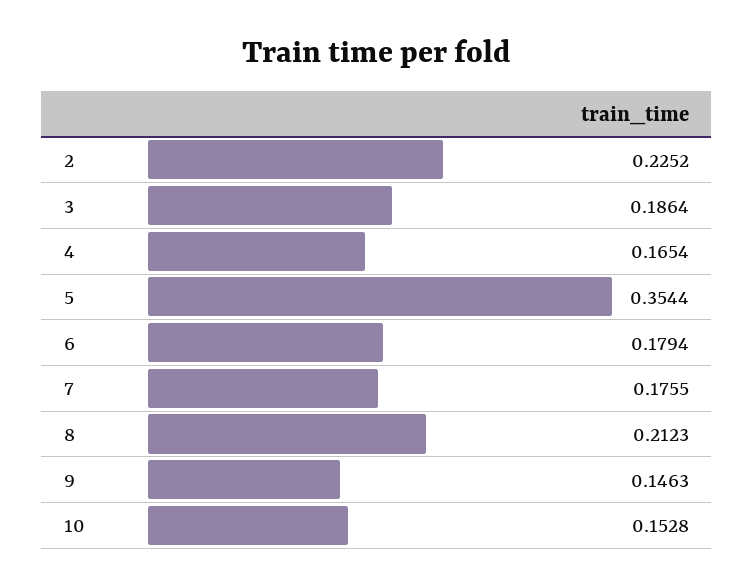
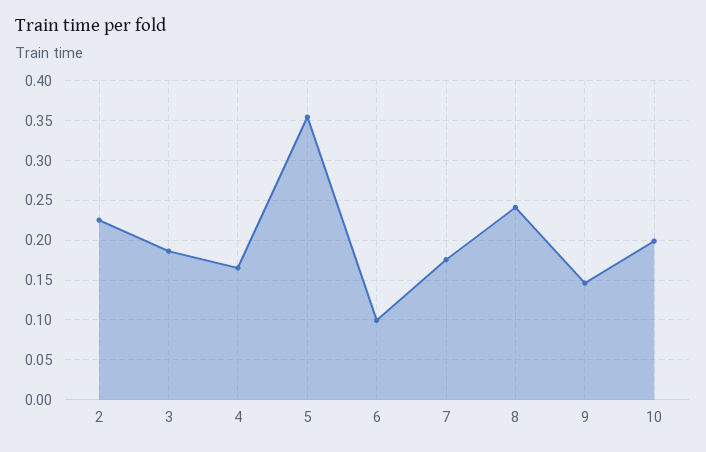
6: 0.1794 -> 0.1
8: 0.2123 -> 0.24
10: 0.1528 -> 0.2

